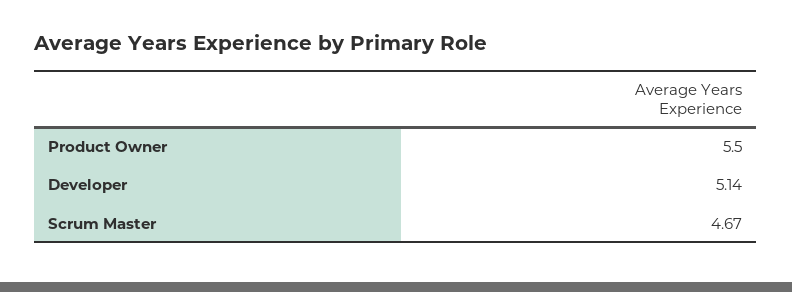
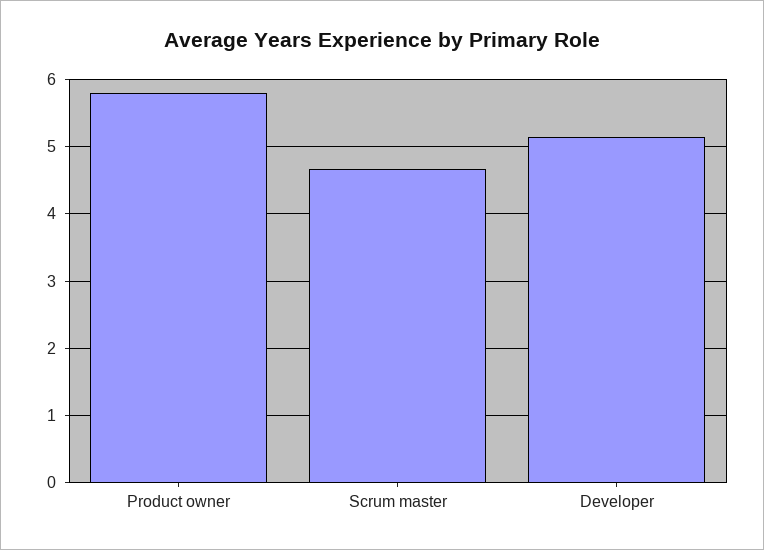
Product Owner: 5.5 -> 5.8

